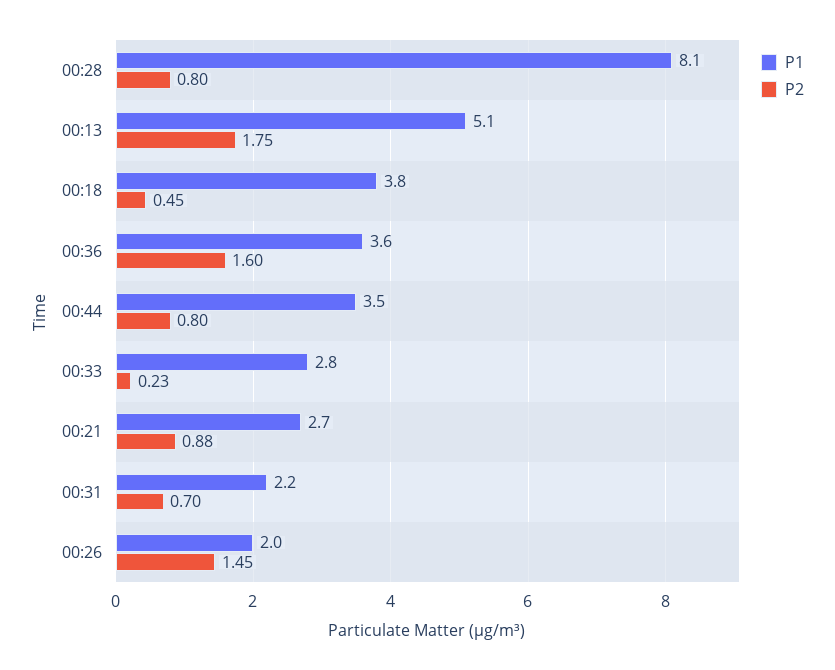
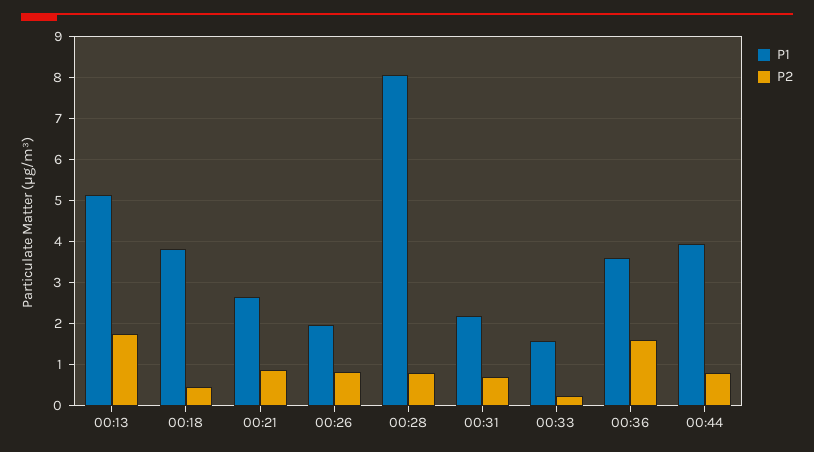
P1, 00:44: 3.5 -> 4
P1, 00:33: 2.8 -> 1.6
P2, 00:26: 1.45 -> 0.8

